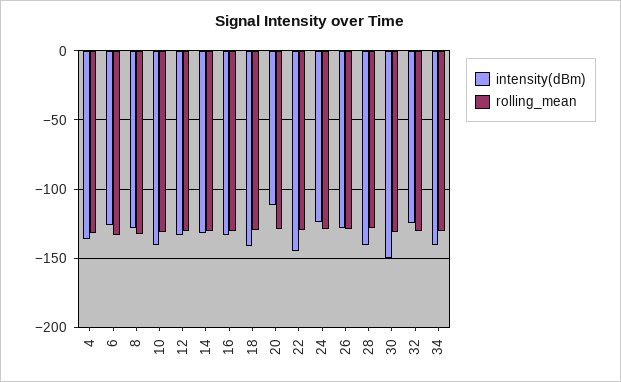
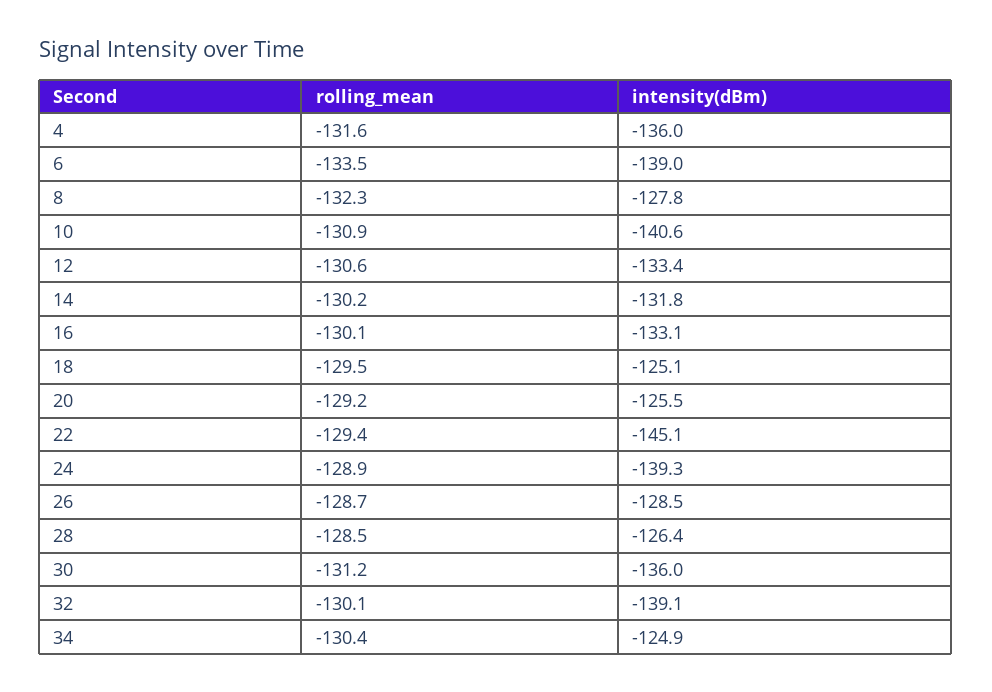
intensity(dBm), 6: -125 -> -139
intensity(dBm), 18: -140 -> -125.1
intensity(dBm), 20: -110 -> -125.5
intensity(dBm), 24: -125 -> -139.3
intensity(dBm), 28: -140 -> -126.4
intensity(dBm), 30: -150 -> -136
intensity(dBm), 32: -125 -> -139.1
intensity(dBm), 34: -140 -> -124.9

